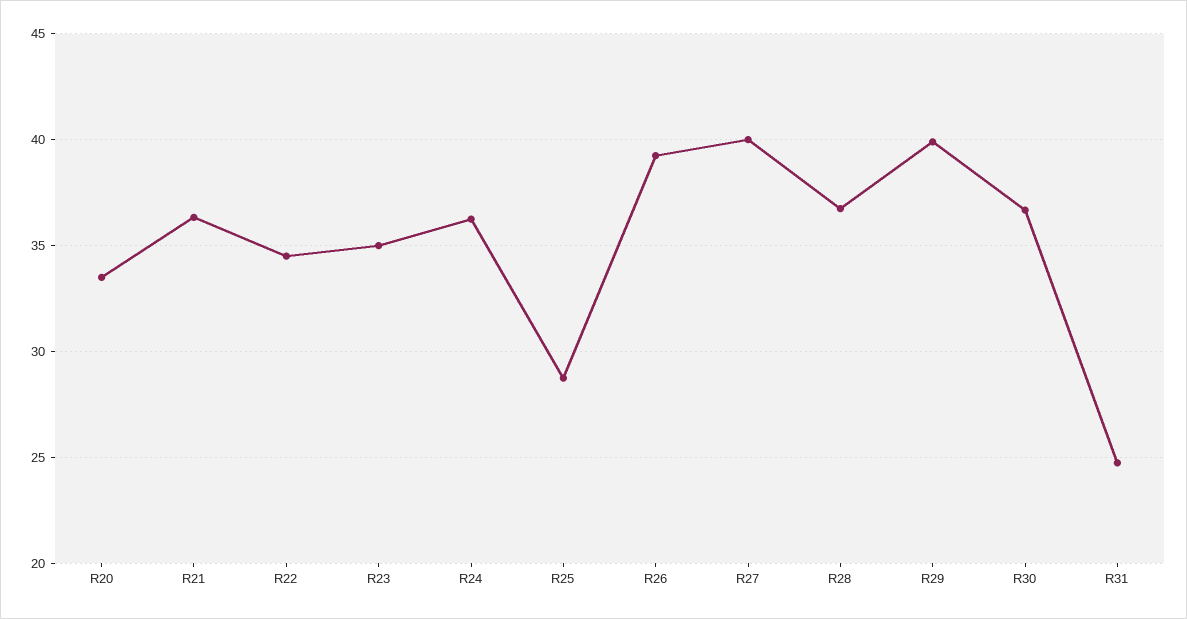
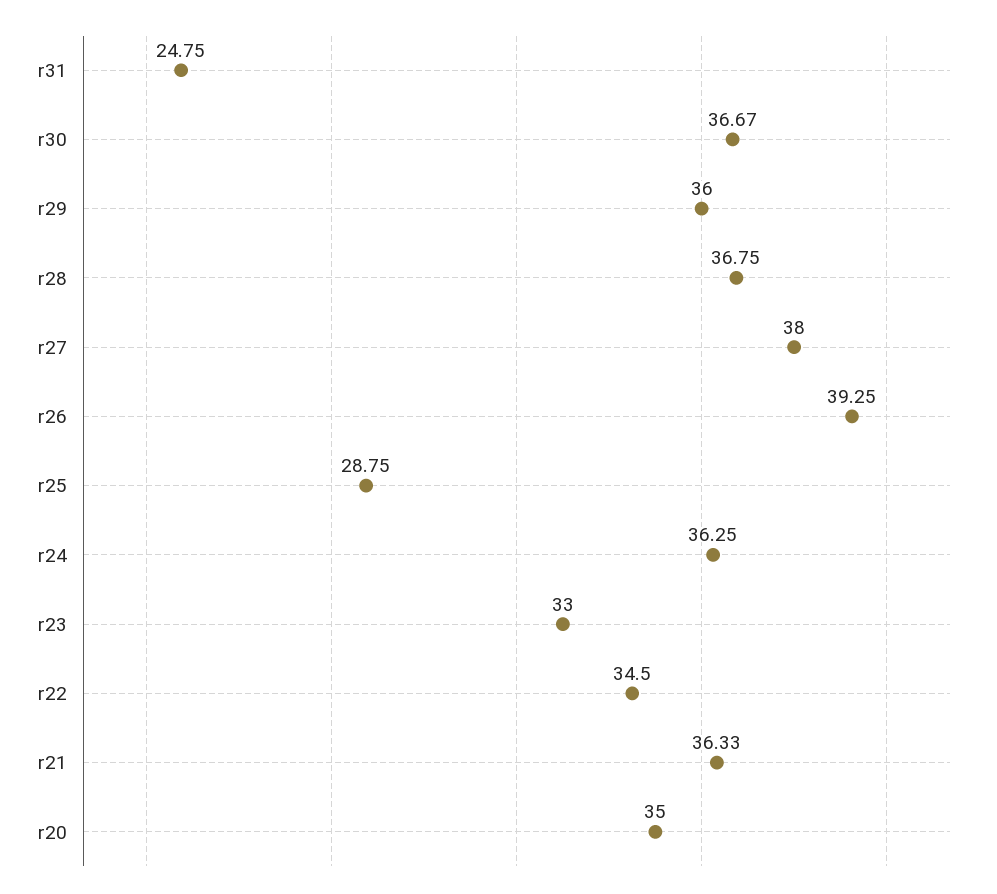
R20: 33.5 -> 35
R23: 35 -> 33
R27: 40 -> 38
R29: 40 -> 36

